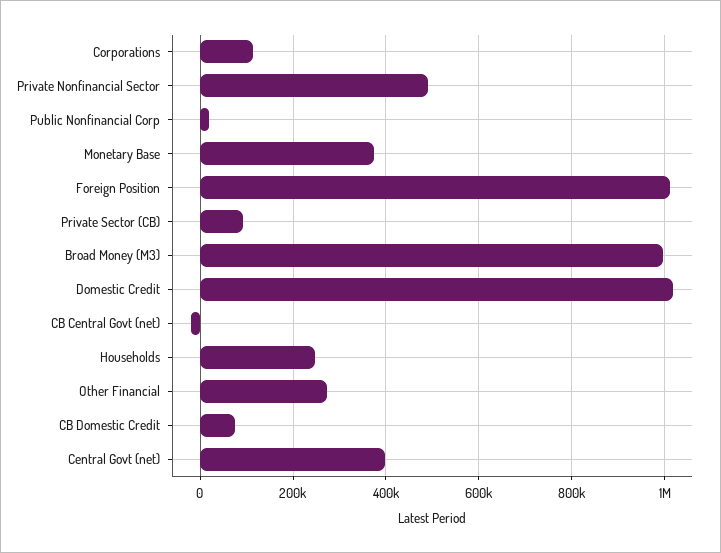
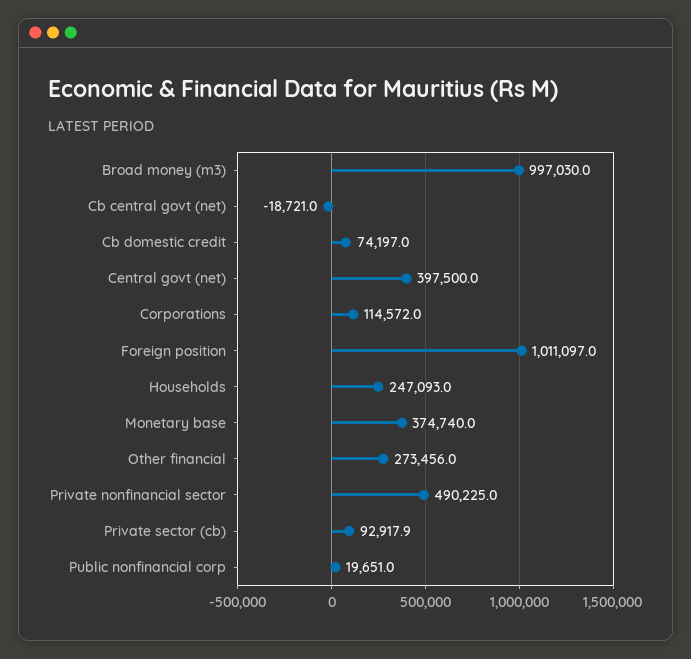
Domestic Credit: 1020000 -> none

